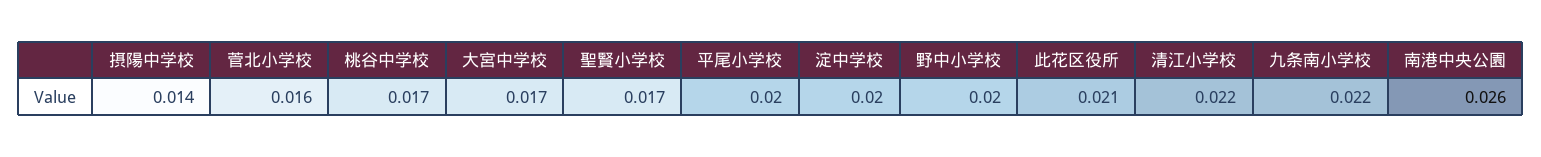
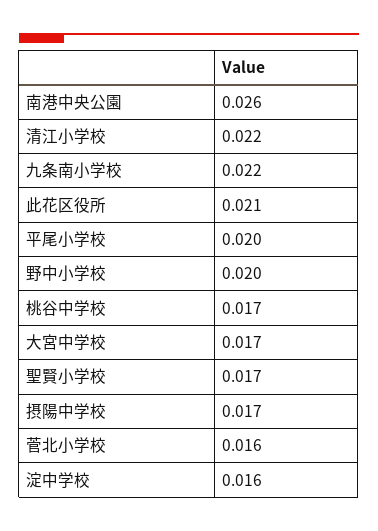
摂陽中学校: 0.014 -> 0.017
淀中学校: 0.02 -> 0.016

